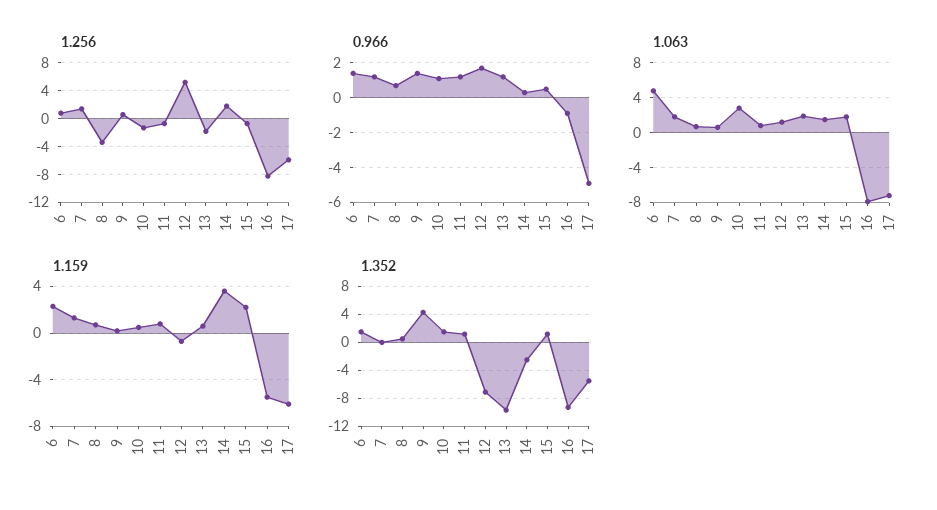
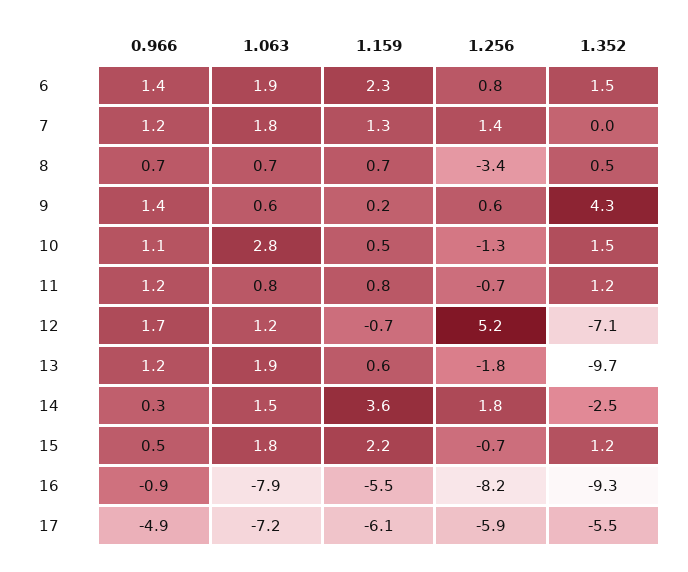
1.063, 6: 5 -> 1.9

